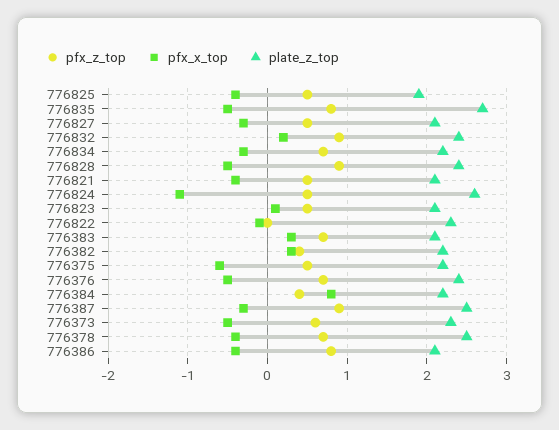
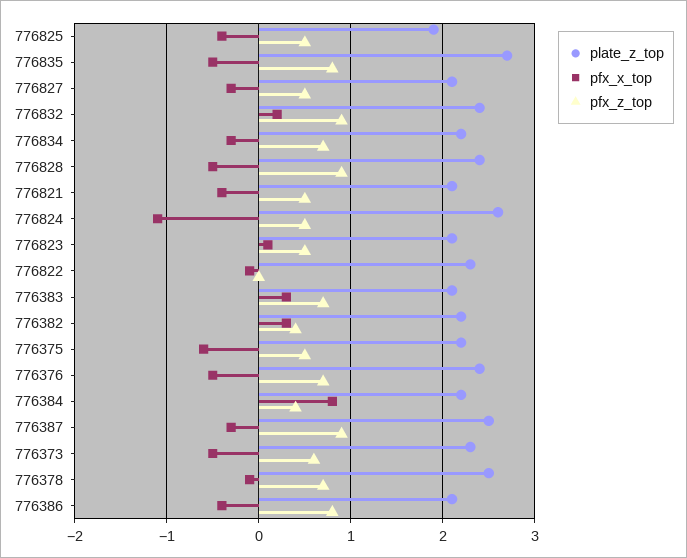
pfx_x_top, 776378: -0.4 -> -0.1

